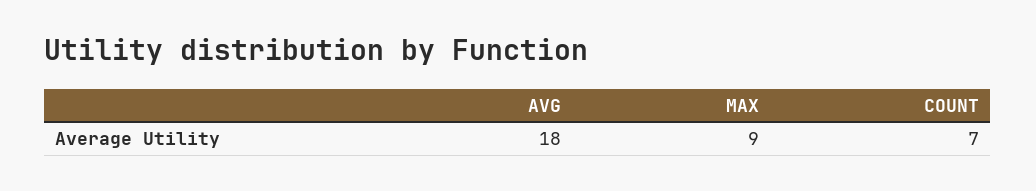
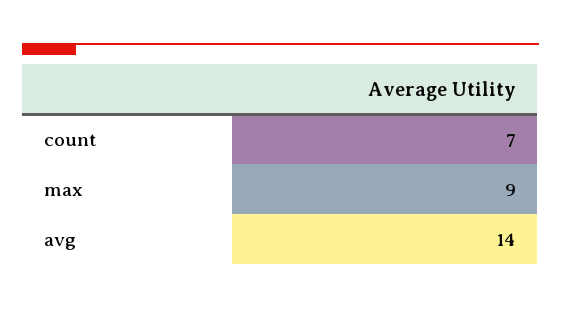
AVG: 18 -> 14

